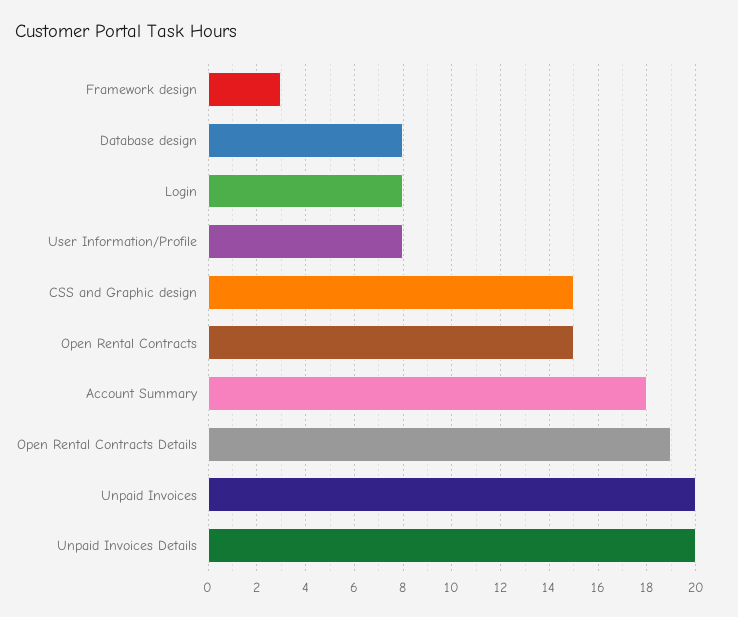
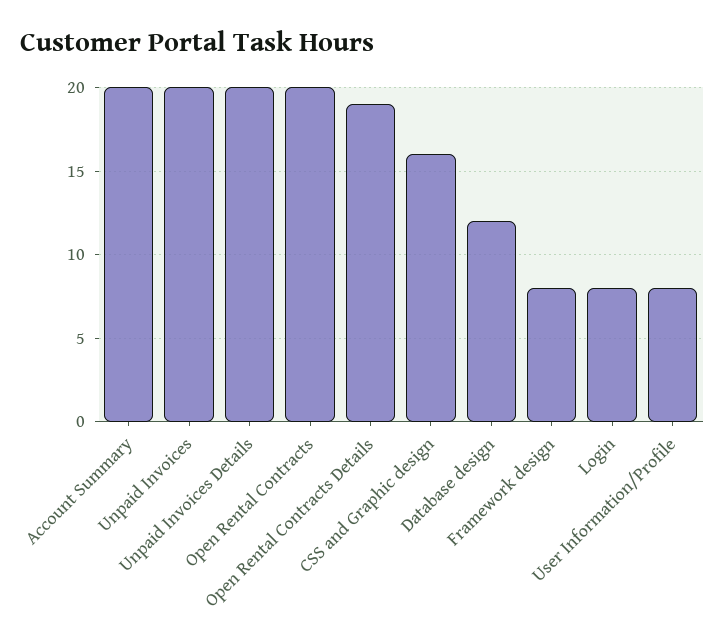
Framework design: 3 -> 8
Database design: 8 -> 12
CSS and Graphic design: 15 -> 16
Open Rental Contracts: 15 -> 20
Account Summary: 18 -> 20

